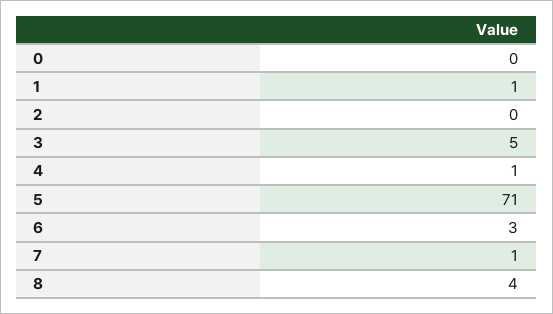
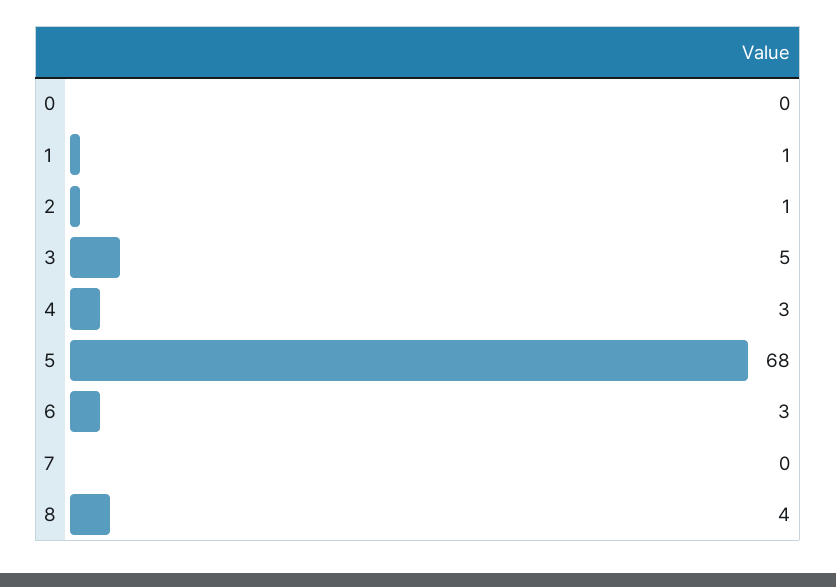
2: 0 -> 1
4: 1 -> 3
5: 71 -> 68
7: 1 -> 0

